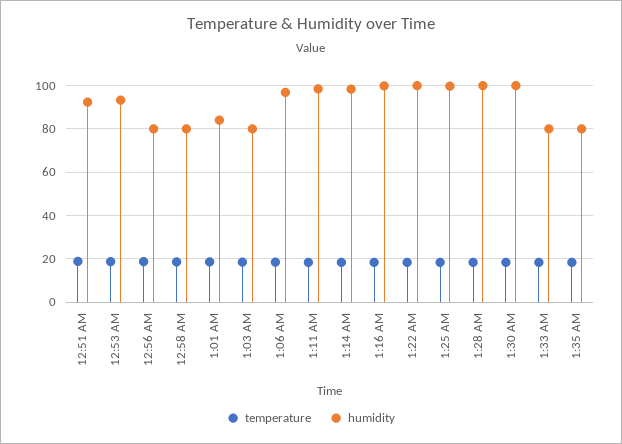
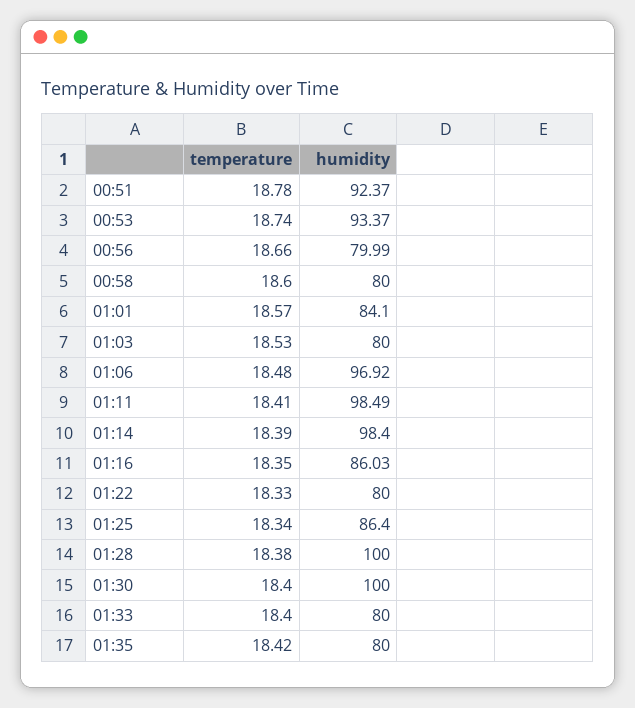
humidity, 1:16 AM: 100 -> 86.03
humidity, 1:22 AM: 100 -> 80
humidity, 1:25 AM: 100 -> 86.4

